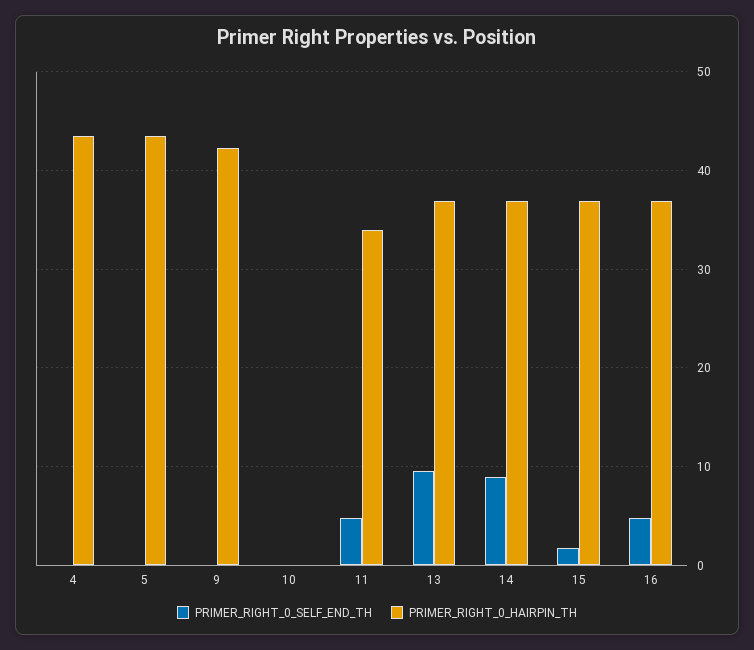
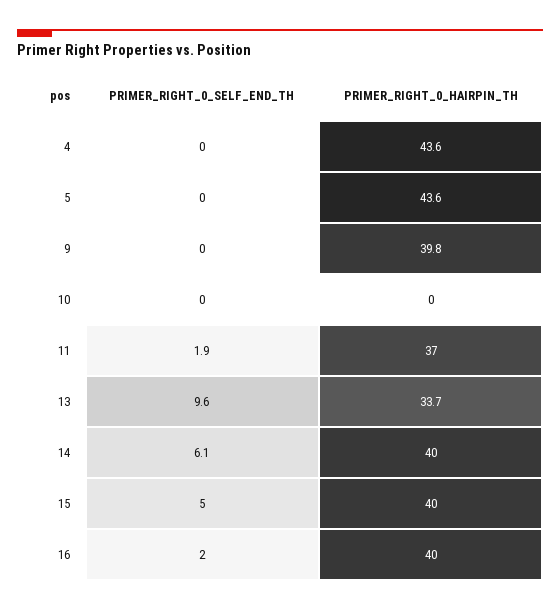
PRIMER_RIGHT_0_HAIRPIN_TH, 9: 42 -> 39.8
PRIMER_RIGHT_0_SELF_END_TH, 11: 5 -> 1.9
PRIMER_RIGHT_0_HAIRPIN_TH, 11: 34 -> 37
PRIMER_RIGHT_0_HAIRPIN_TH, 13: 37 -> 33.7
PRIMER_RIGHT_0_SELF_END_TH, 14: 9 -> 6.1
PRIMER_RIGHT_0_HAIRPIN_TH, 14: 37 -> 40
PRIMER_RIGHT_0_SELF_END_TH, 15: 2 -> 5
PRIMER_RIGHT_0_HAIRPIN_TH, 15: 37 -> 40
PRIMER_RIGHT_0_SELF_END_TH, 16: 5 -> 2
PRIMER_RIGHT_0_HAIRPIN_TH, 16: 37 -> 40

